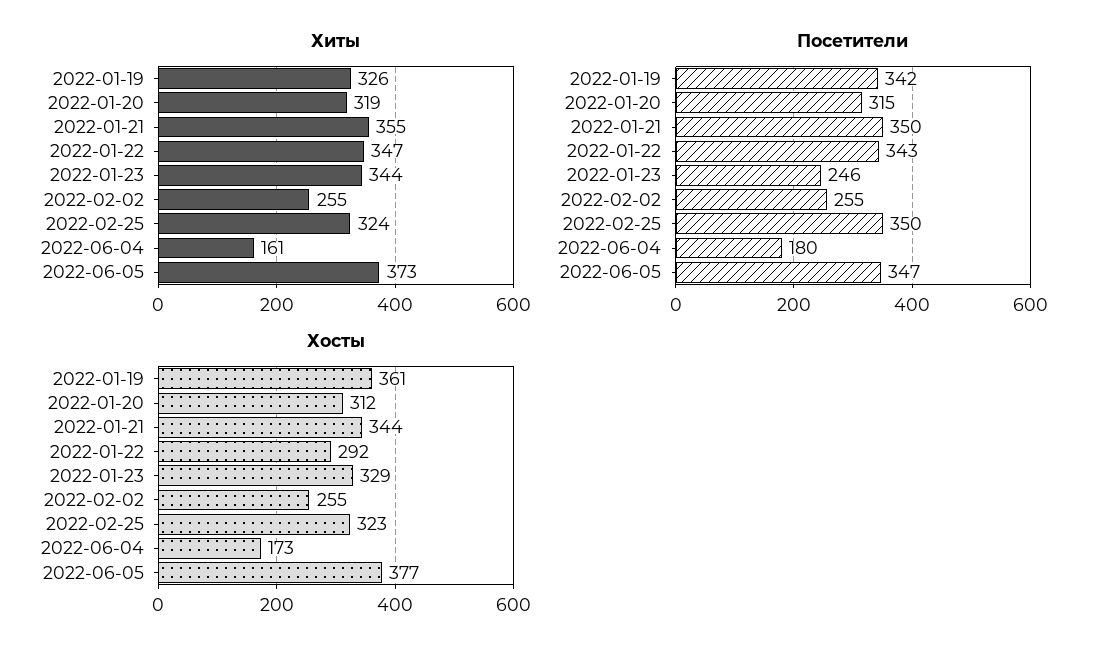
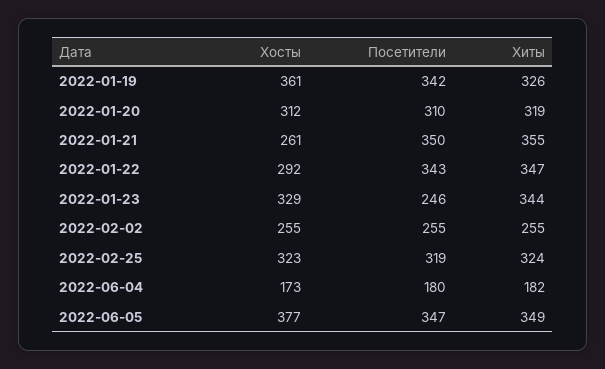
Хиты, 2022-06-04: 161 -> 182
Хиты, 2022-06-05: 373 -> 349
Посетители, 2022-01-20: 315 -> 310
Посетители, 2022-02-25: 350 -> 319
Хосты, 2022-01-21: 344 -> 261

